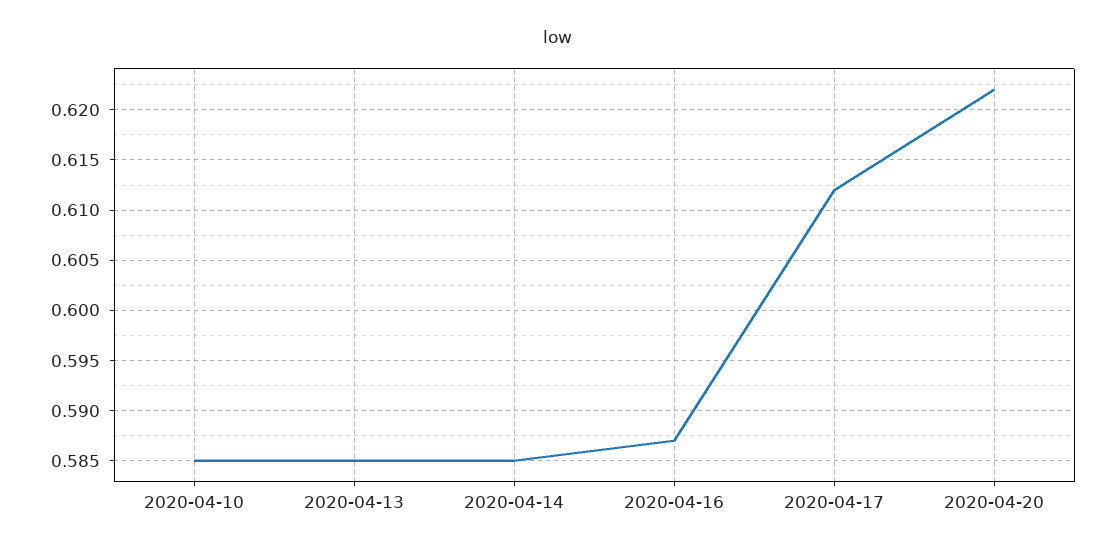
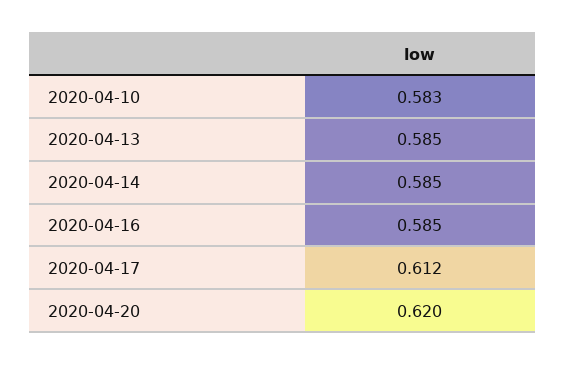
2020-04-10: 0.585 -> 0.583
2020-04-16: 0.587 -> 0.585
2020-04-20: 0.622 -> 0.62

